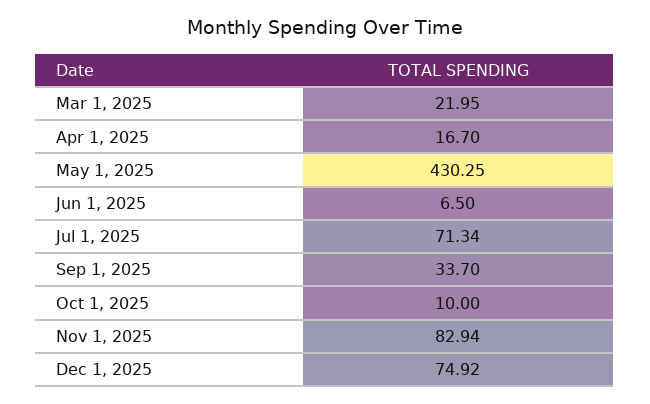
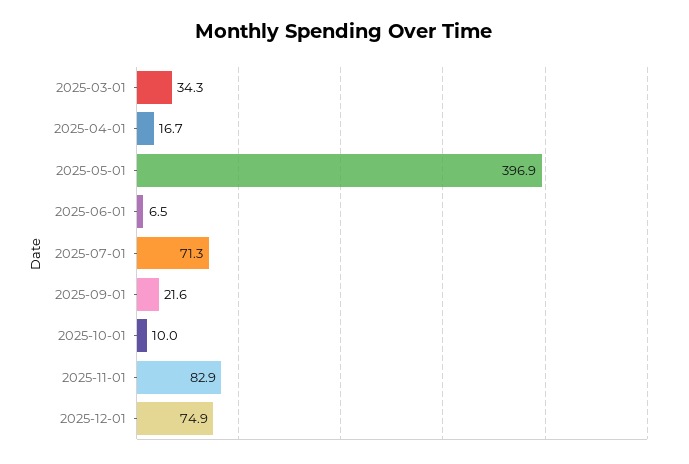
Mar 1, 2025: 21.95 -> 34.3
May 1, 2025: 430.25 -> 396.9
Sep 1, 2025: 33.7 -> 21.6

